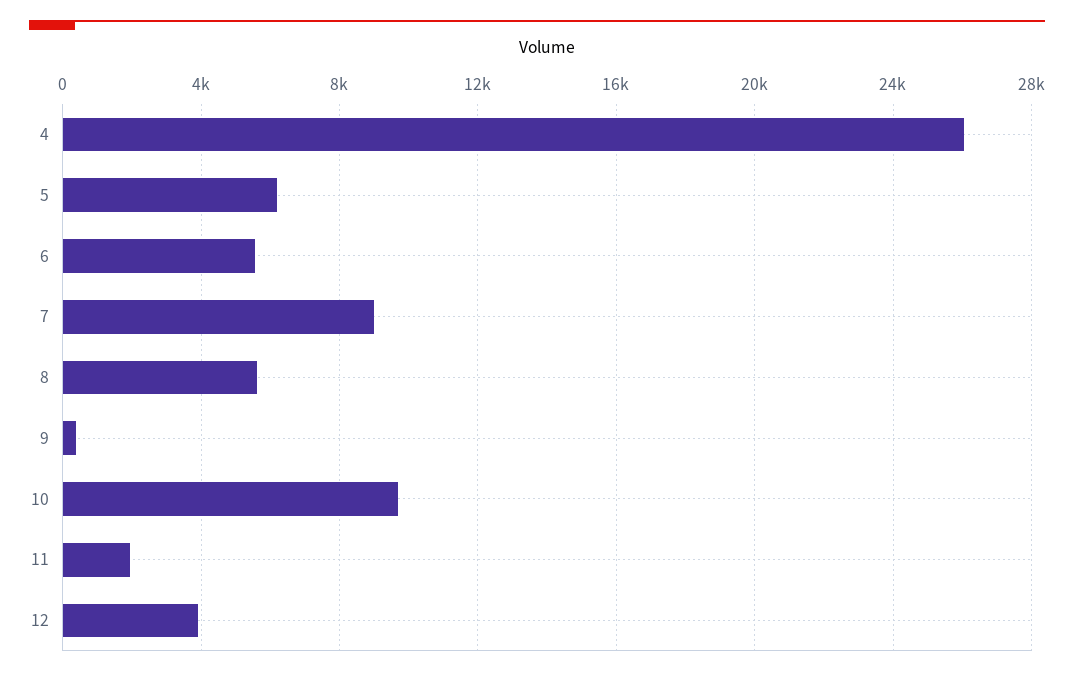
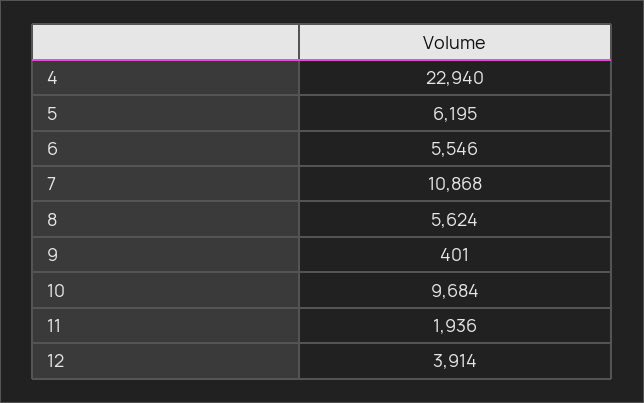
4: 26000 -> 22940
7: 9000 -> 10868

